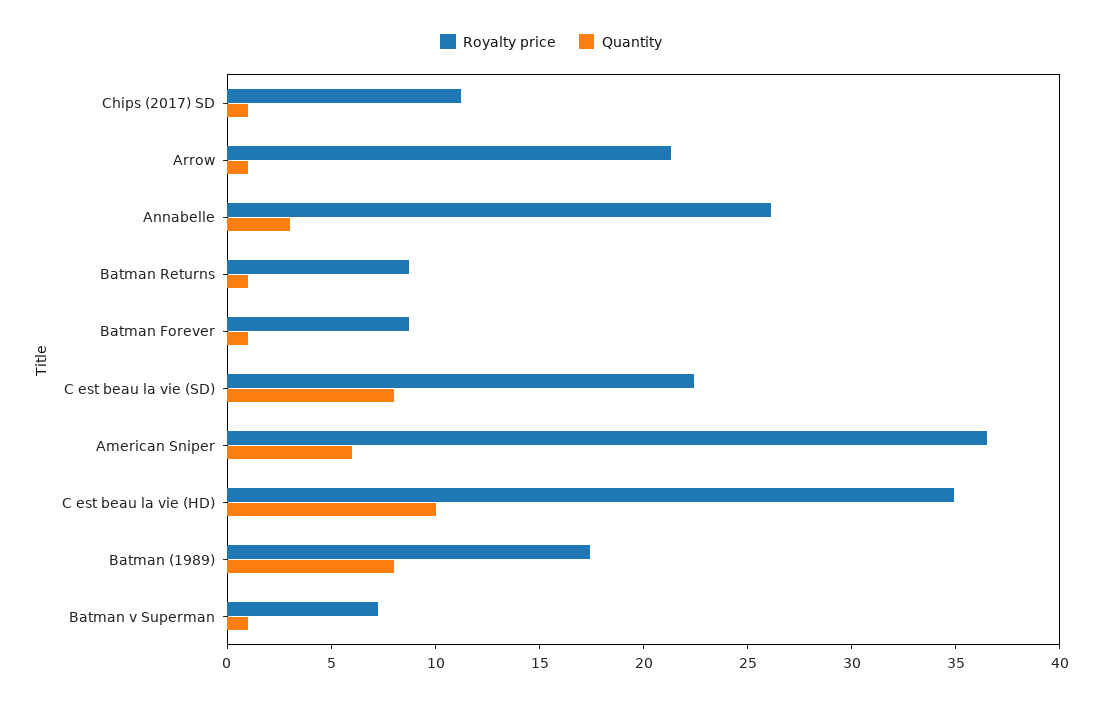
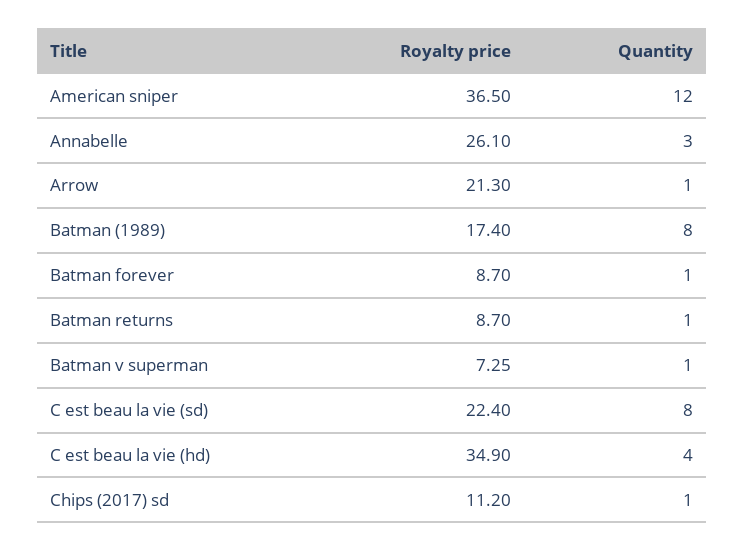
Quantity, American Sniper: 6 -> 12
Quantity, C est beau la vie (HD): 10 -> 4

